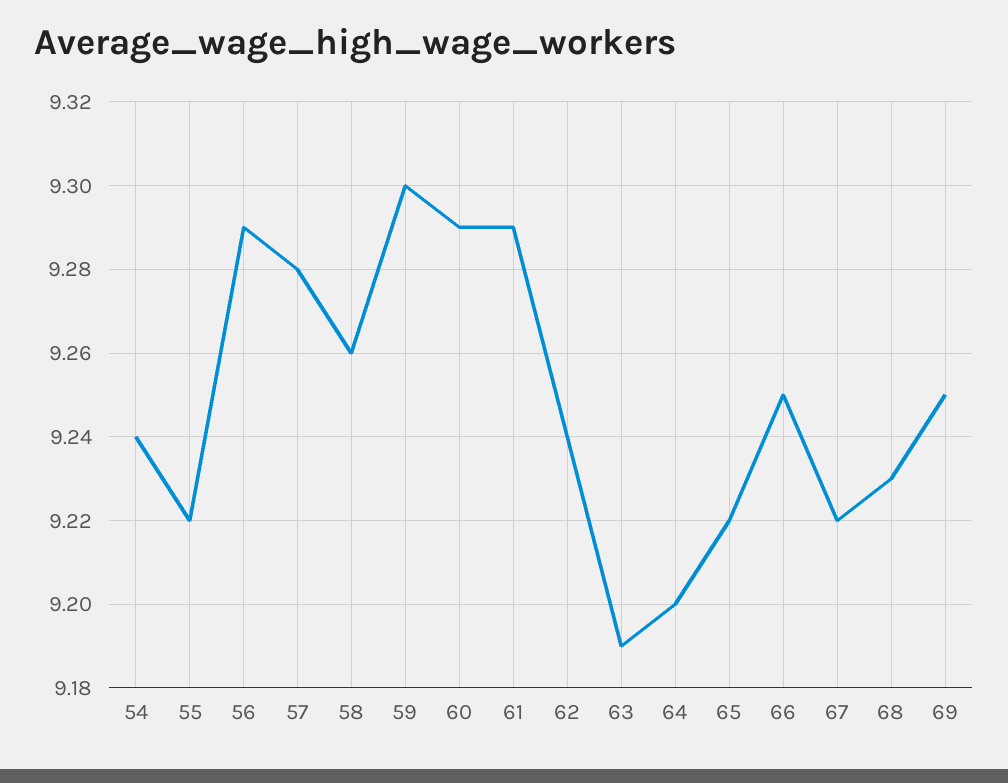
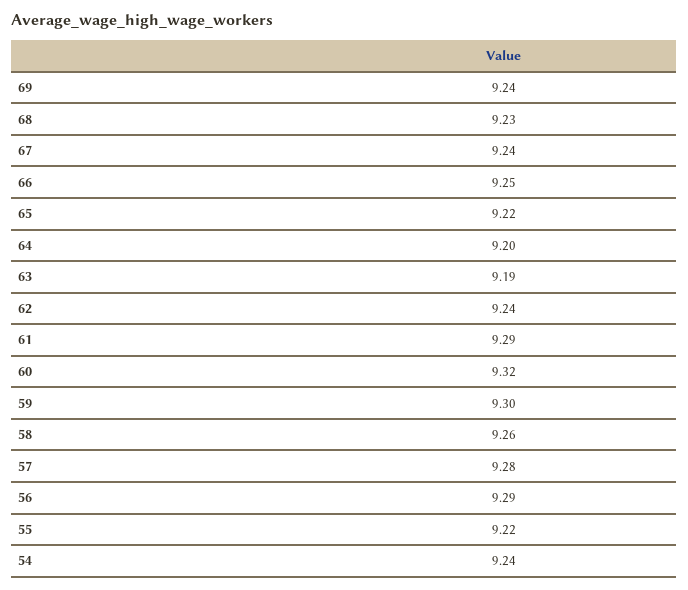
60: 9.29 -> 9.32
67: 9.22 -> 9.24
69: 9.25 -> 9.24

